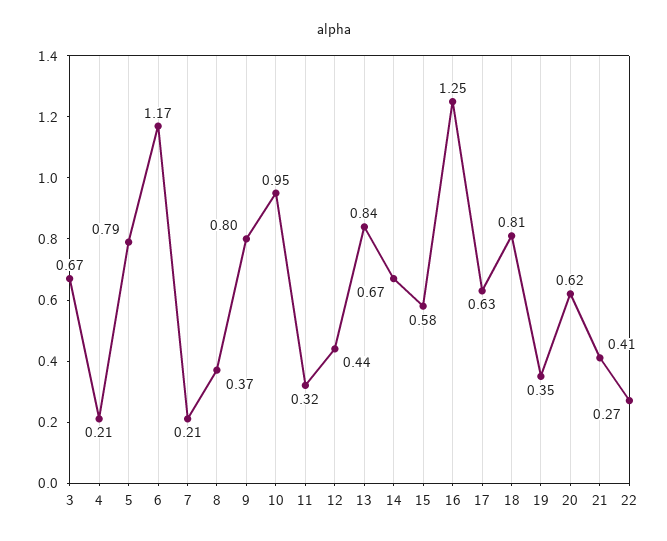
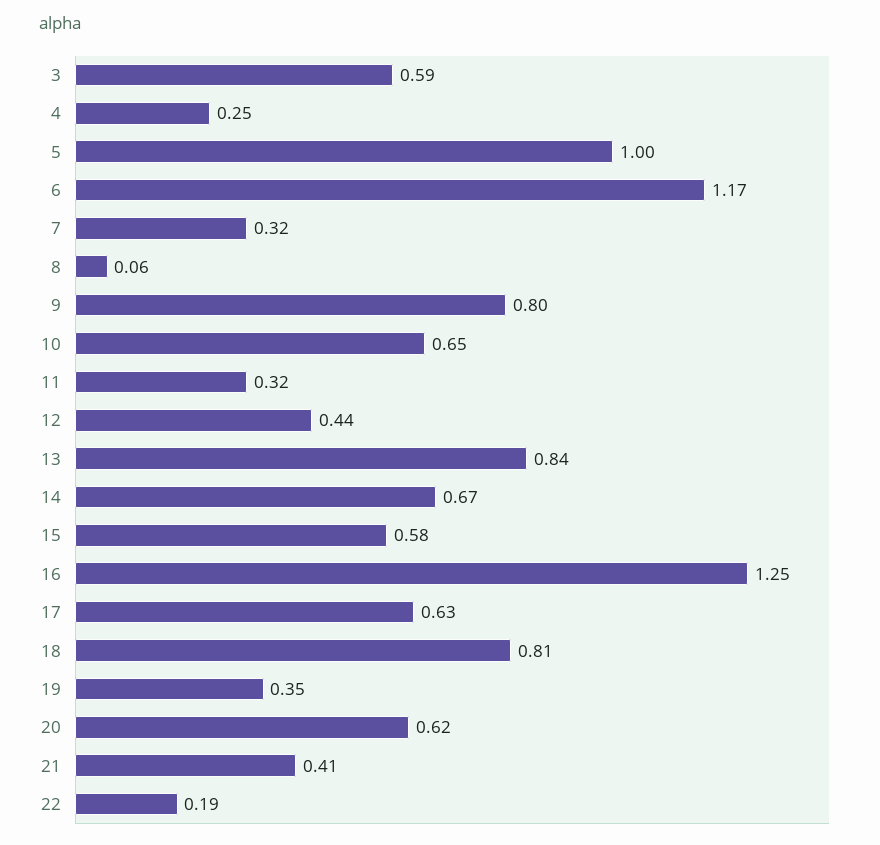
3: 0.67 -> 0.59
4: 0.21 -> 0.25
5: 0.79 -> 1
7: 0.21 -> 0.32
8: 0.37 -> 0.06
10: 0.95 -> 0.65
22: 0.27 -> 0.19

